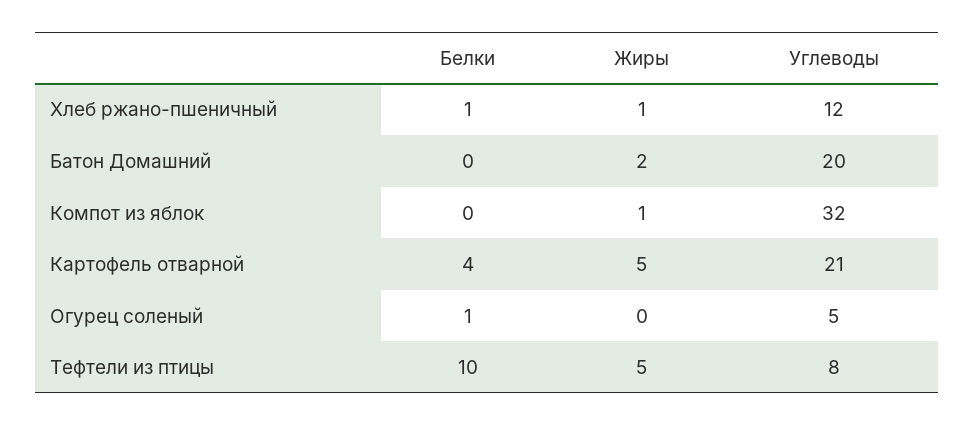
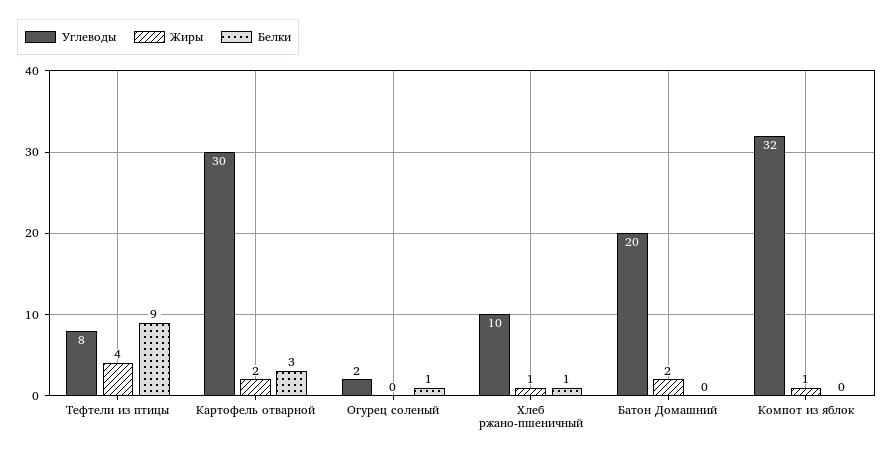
Углеводы, Хлеб ржано-пшеничный: 12 -> 10
Белки, Картофель отварной: 4 -> 3
Жиры, Картофель отварной: 5 -> 2
Углеводы, Картофель отварной: 21 -> 30
Углеводы, Огурец соленый: 5 -> 2
Белки, Тефтели из птицы: 10 -> 9
Жиры, Тефтели из птицы: 5 -> 4

